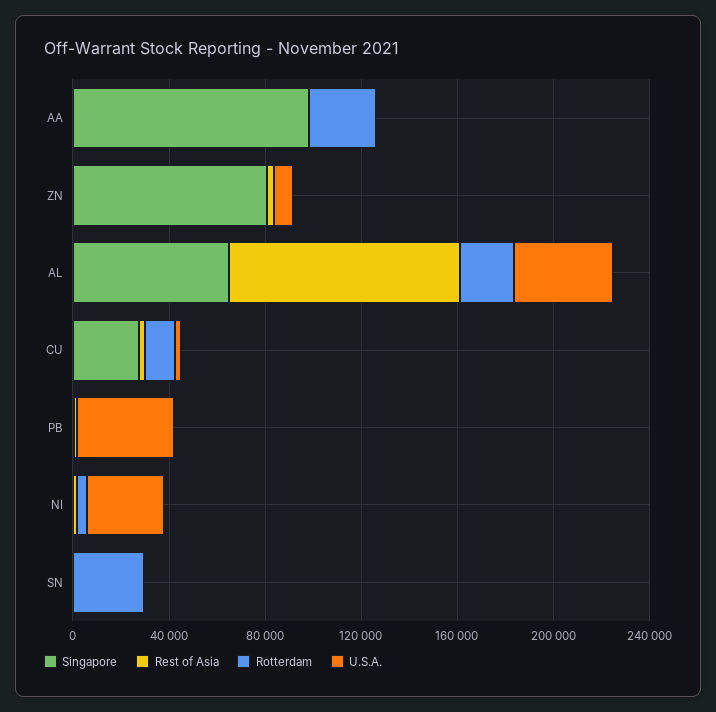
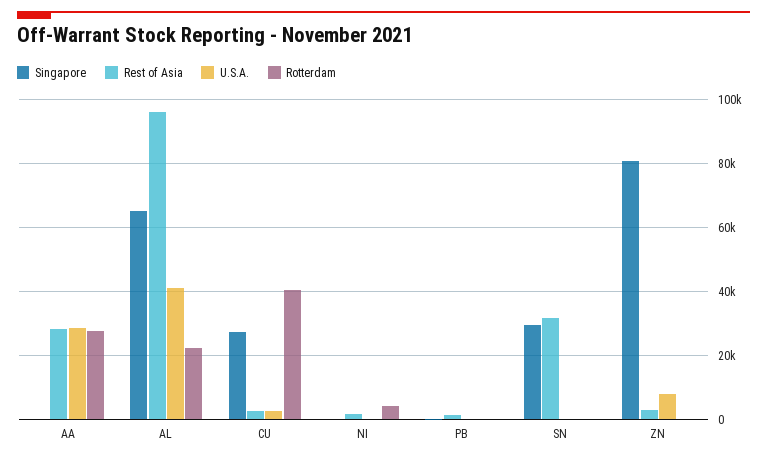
Singapore, AA: 100000 -> 0
Rest of Asia, AA: 0 -> 28000
U.S.A., AA: 0 -> 28000
Rotterdam, CU: 10000 -> 40000
U.S.A., PB: 40000 -> 0
U.S.A., NI: 30000 -> 0
Singapore, SN: 0 -> 30000
Rest of Asia, SN: 0 -> 32000
Rotterdam, SN: 30000 -> 0

